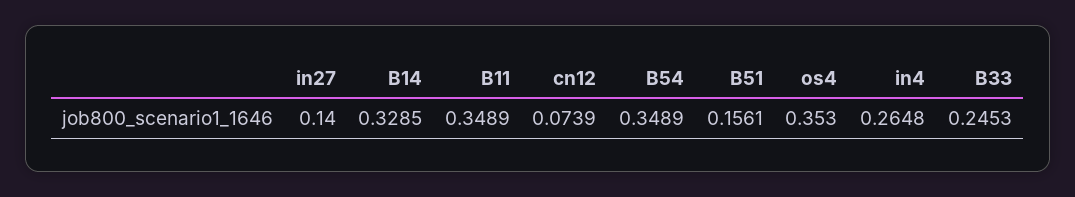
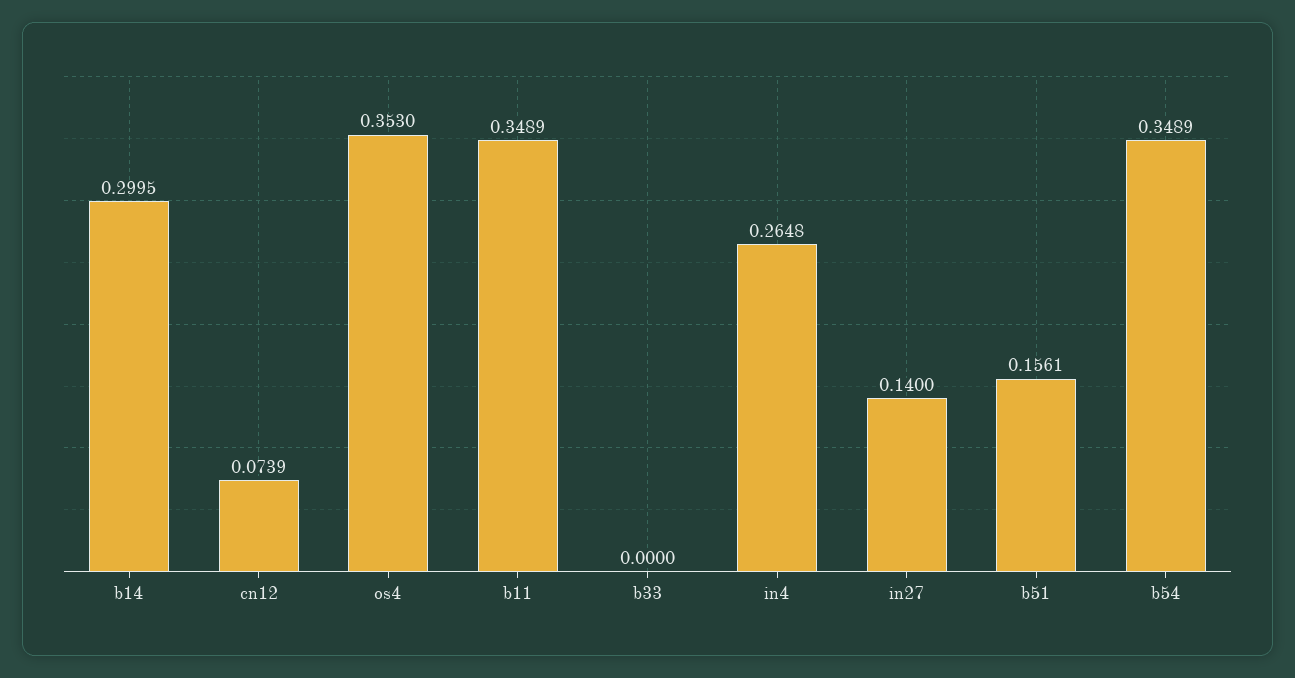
B14: 0.3285 -> 0.2995
B33: 0.2453 -> 0

